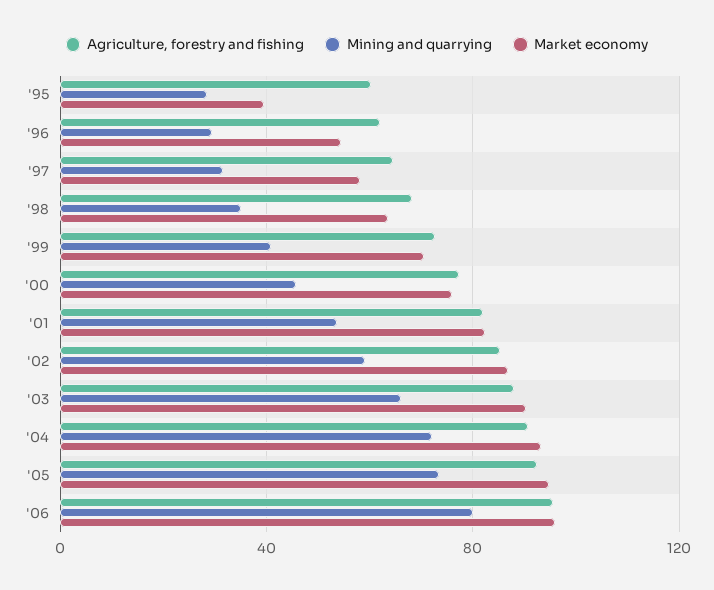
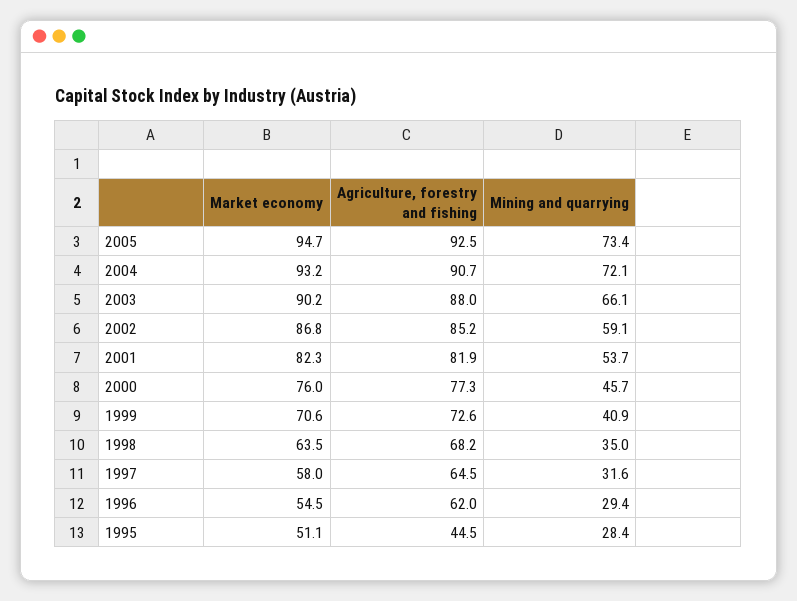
Agriculture, forestry and fishing, '95: 60 -> 44.5
Market economy, '95: 40 -> 51.1
Agriculture, forestry and fishing, '06: 95 -> none
Mining and quarrying, '06: 80 -> none
Market economy, '06: 95 -> none

